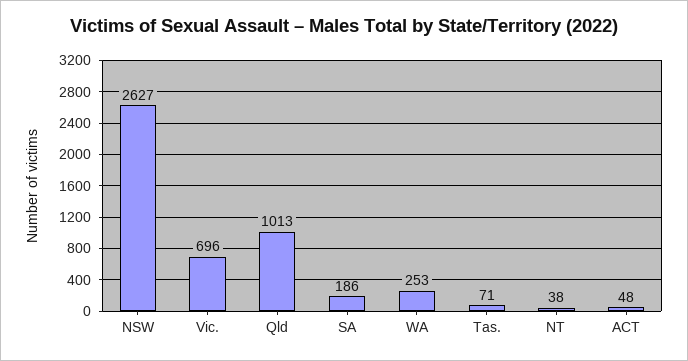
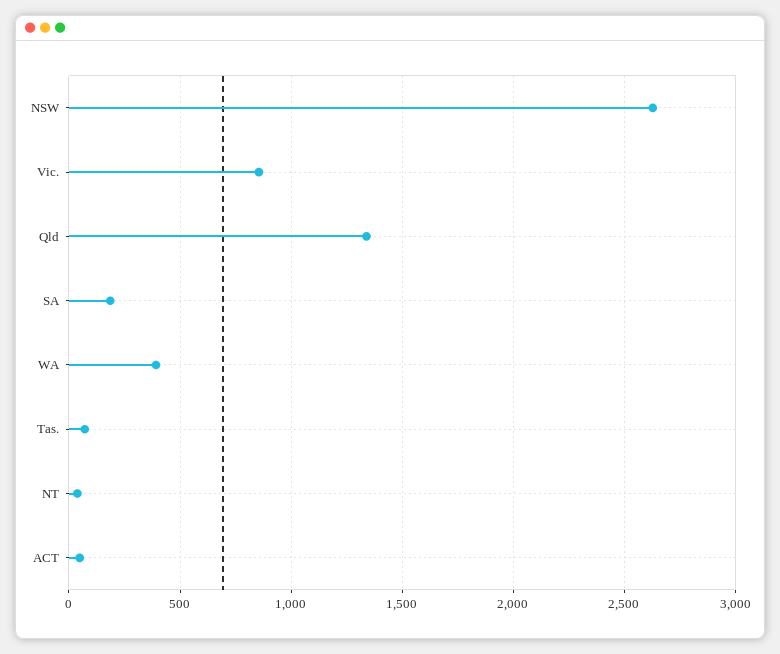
Vic.: 696 -> 850
Qld: 1013 -> 1350
WA: 253 -> 400

